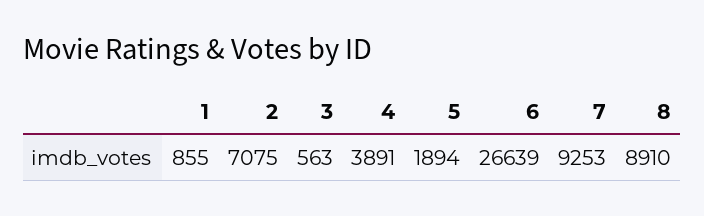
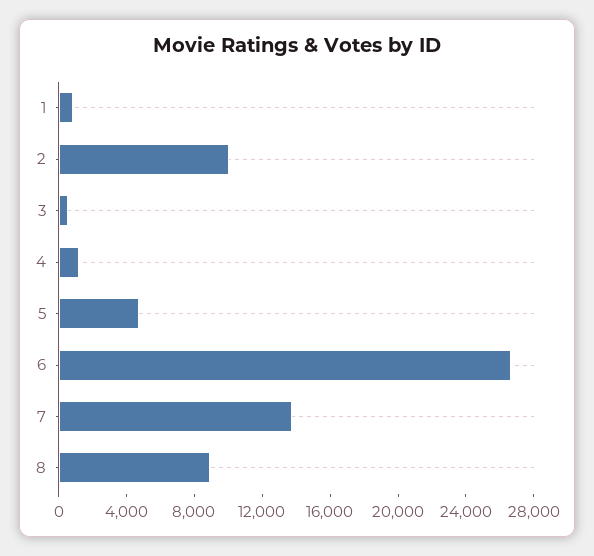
2: 7075 -> 10000
4: 3891 -> 1000
5: 1894 -> 5000
7: 9253 -> 14000

